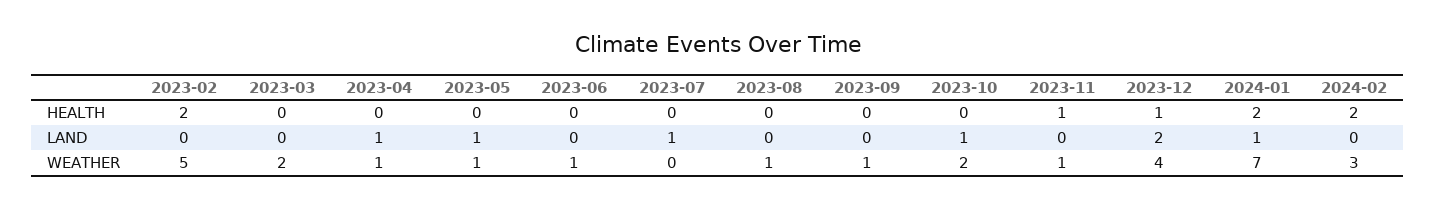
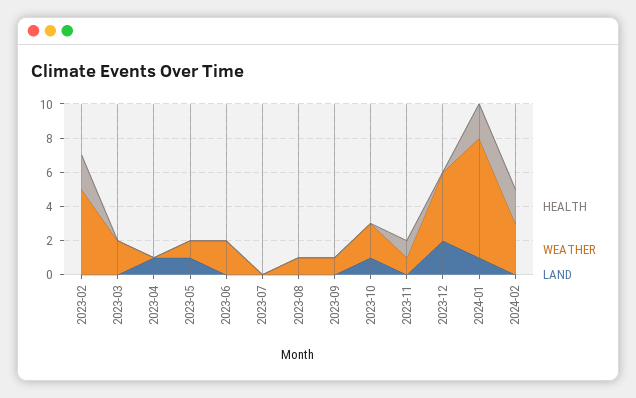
HEALTH, 2023-12: 1 -> 0
LAND, 2023-07: 1 -> 0
WEATHER, 2023-04: 1 -> 0
WEATHER, 2023-06: 1 -> 2

